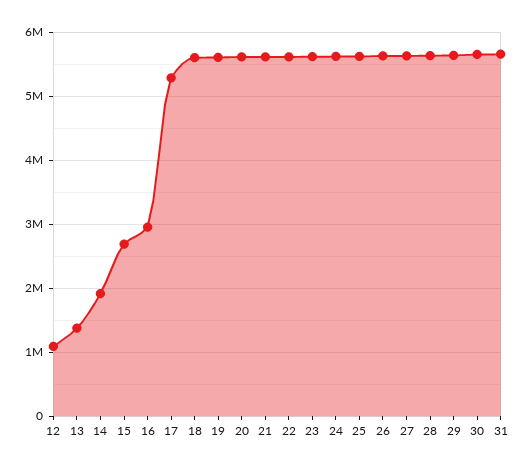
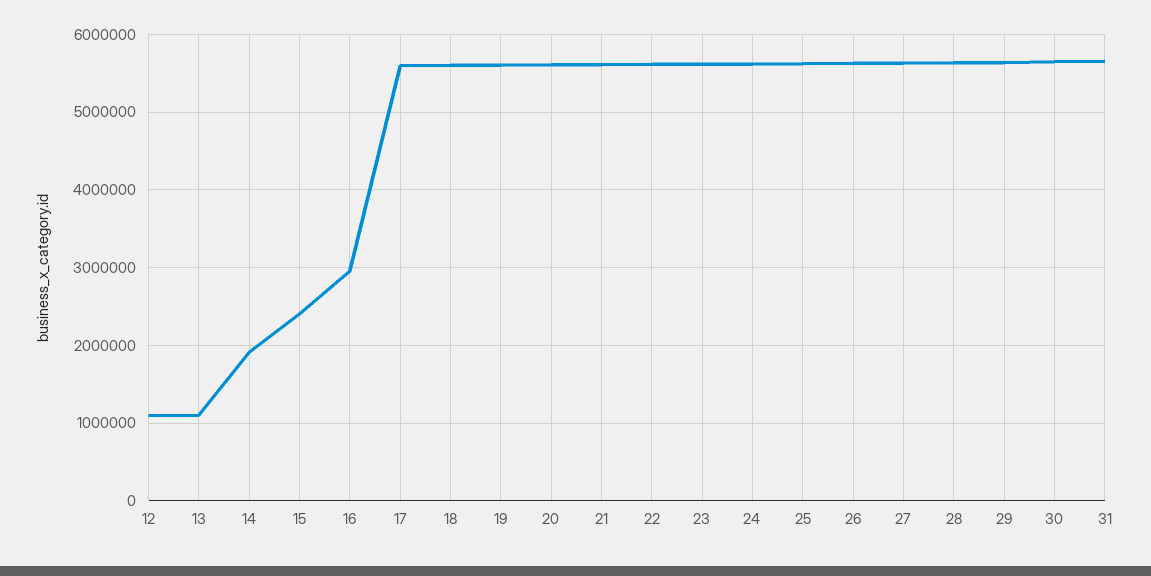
13: 1400000 -> 1100000
15: 2700000 -> 2400000
17: 5300000 -> 5600000

